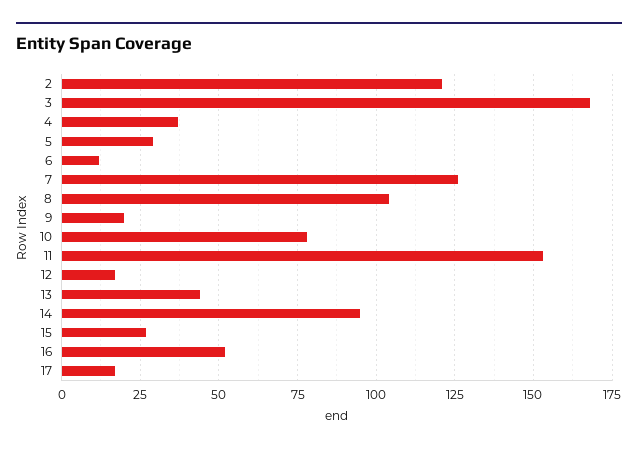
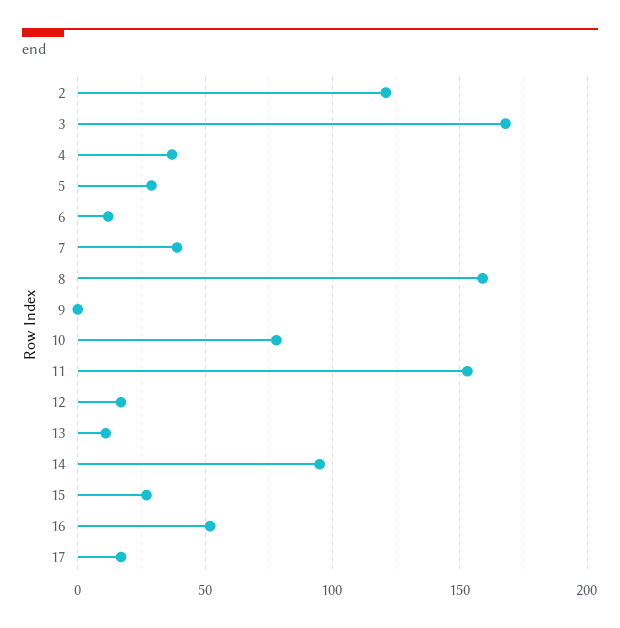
7: 125 -> 40
8: 105 -> 160
9: 20 -> 0
13: 45 -> 10

